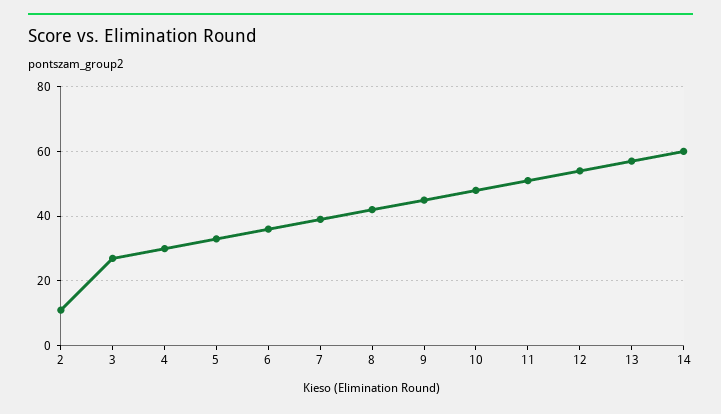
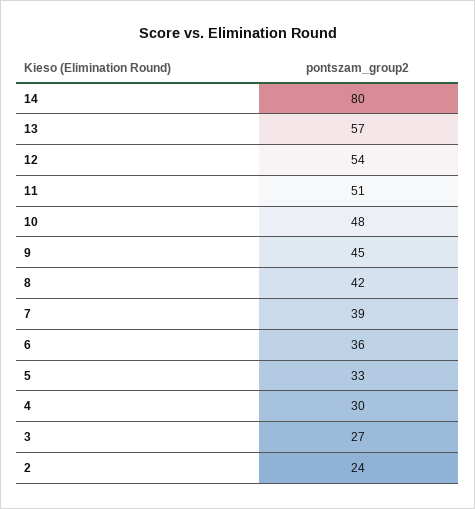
2: 10 -> 24
14: 60 -> 80

